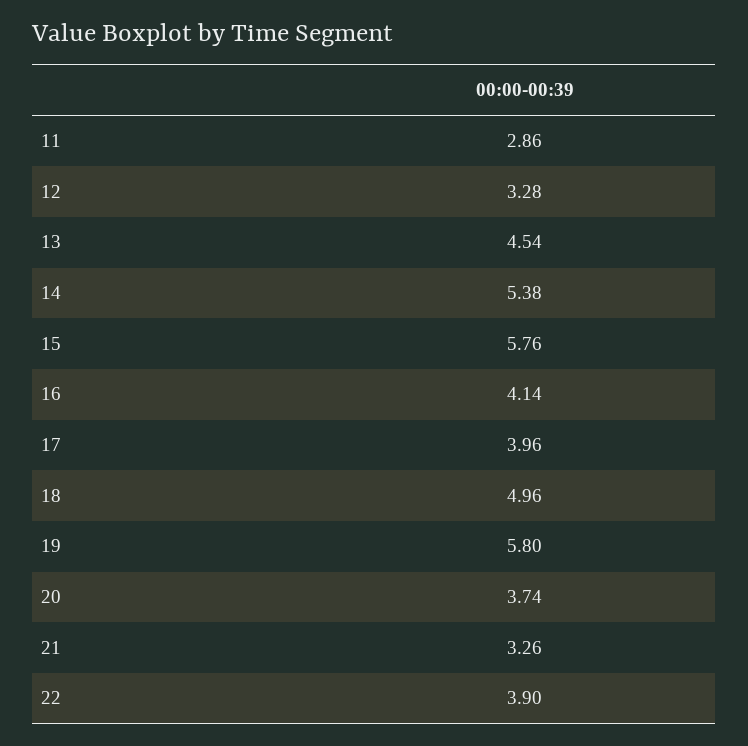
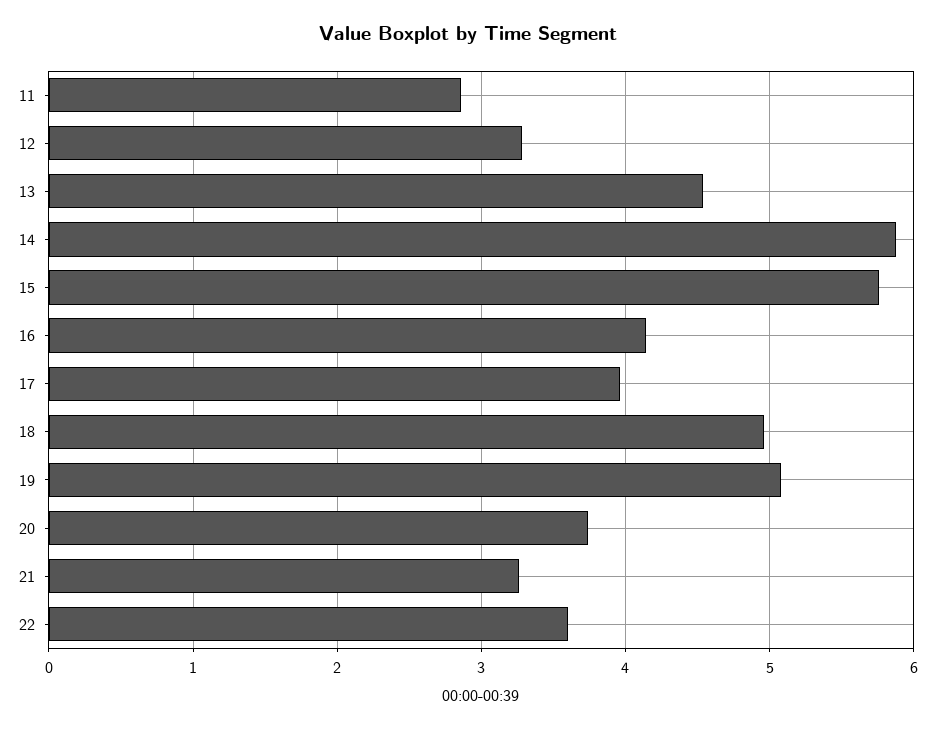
14: 5.38 -> 5.9
19: 5.8 -> 5.1
22: 3.9 -> 3.6

